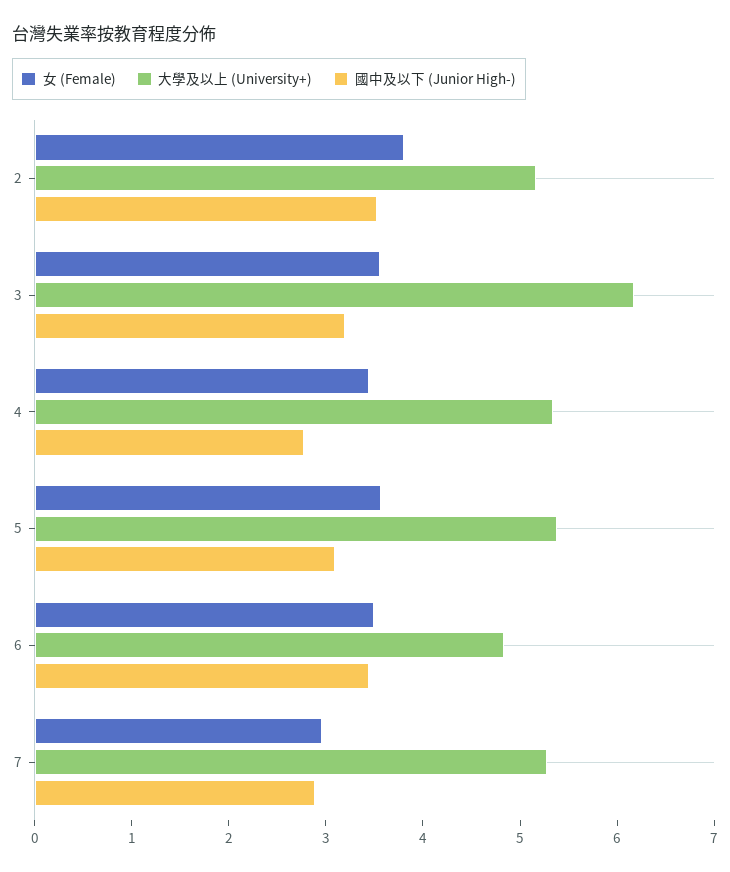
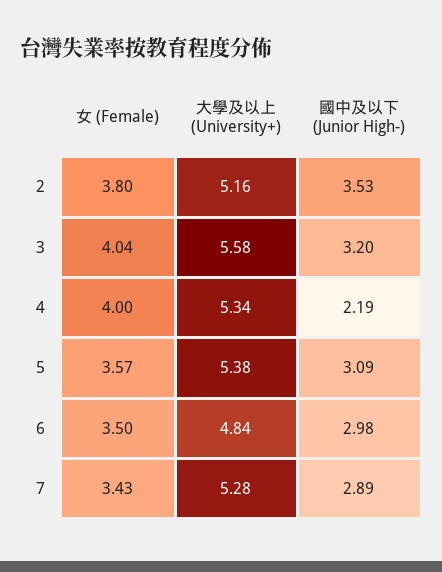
女 (Female), 3: 3.6 -> 4.04
大學及以上 (University+), 3: 6.2 -> 5.58
女 (Female), 4: 3.4 -> 4
國中及以下 (Junior High-), 4: 2.8 -> 2.19
國中及以下 (Junior High-), 6: 3.4 -> 2.98
女 (Female), 7: 3 -> 3.43

